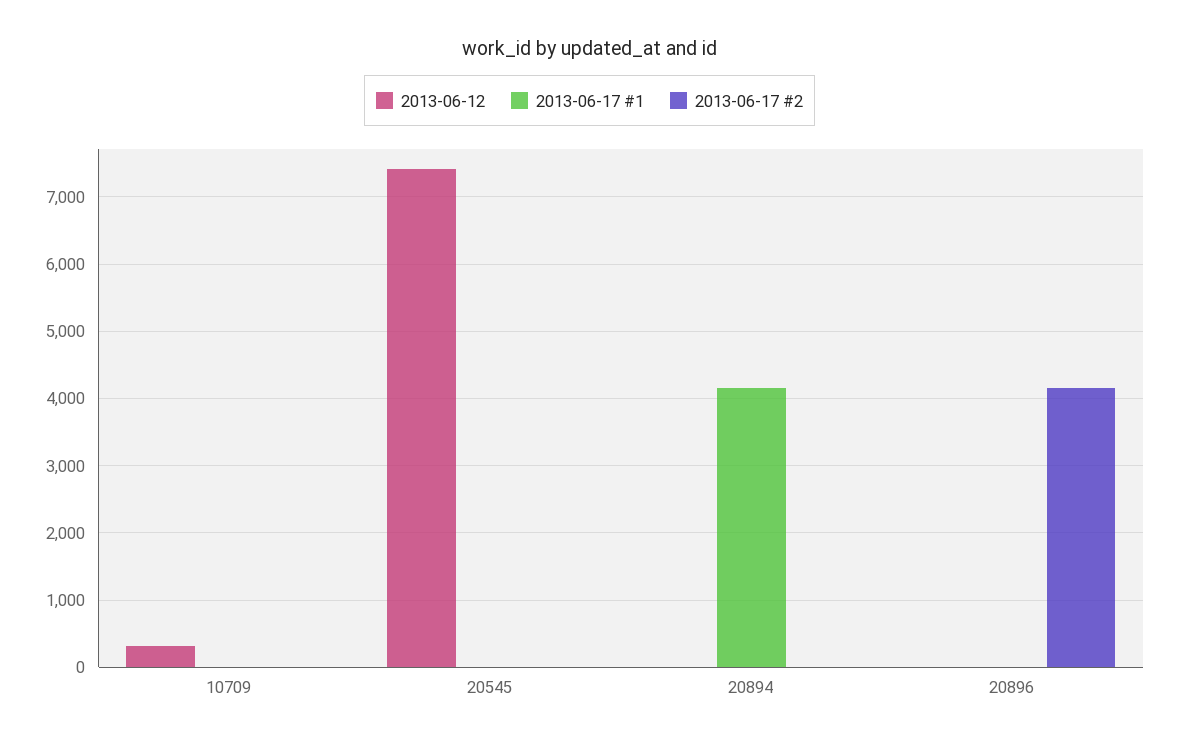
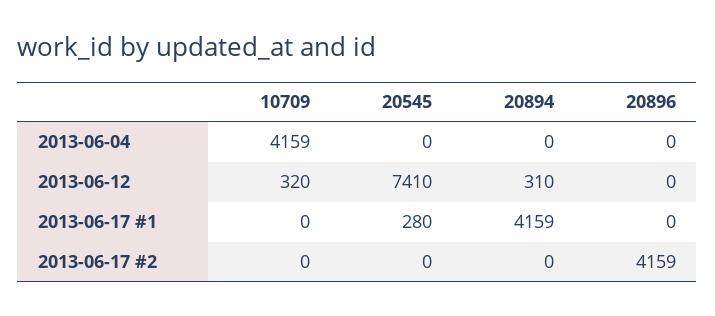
2013-06-17 #1, 20545: 0 -> 280
2013-06-12, 20894: 0 -> 310
2013-06-04, 10709: none -> 4159
2013-06-04, 20545: none -> 0
2013-06-04, 20894: none -> 0
2013-06-04, 20896: none -> 0

